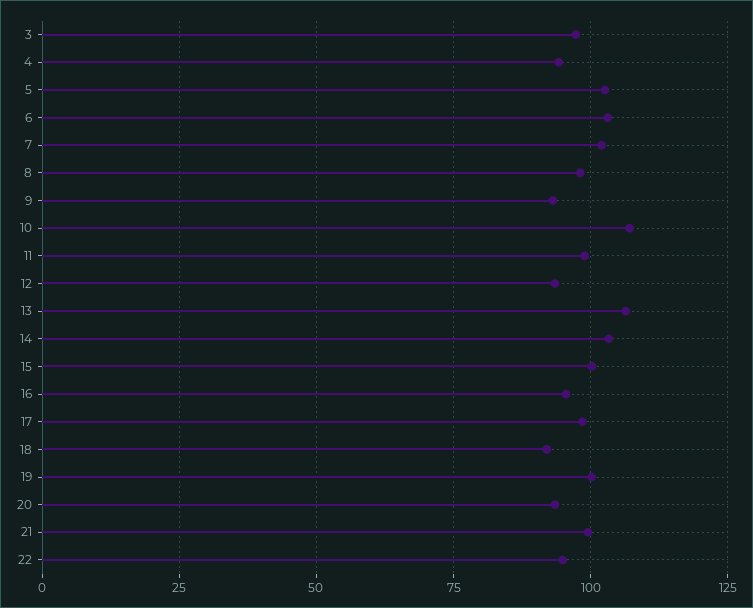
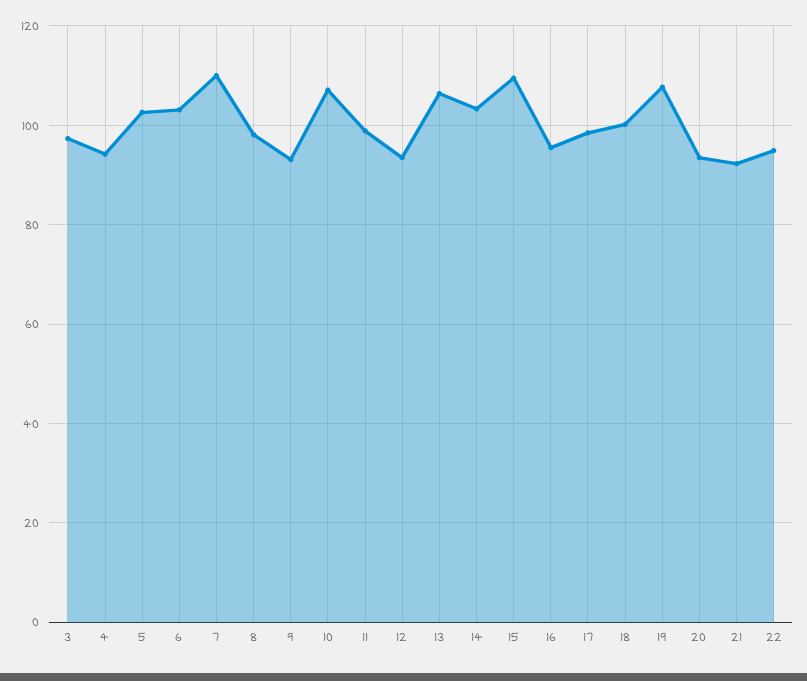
7: 102.5 -> 110
15: 100 -> 110
18: 92.5 -> 100
19: 100 -> 108
21: 100 -> 92

